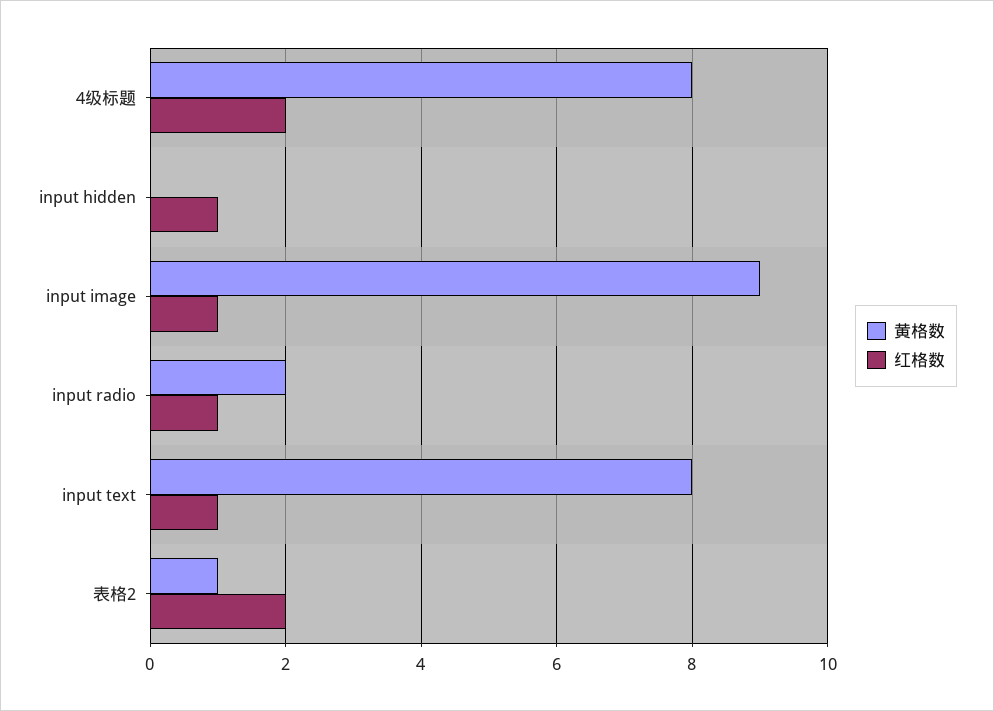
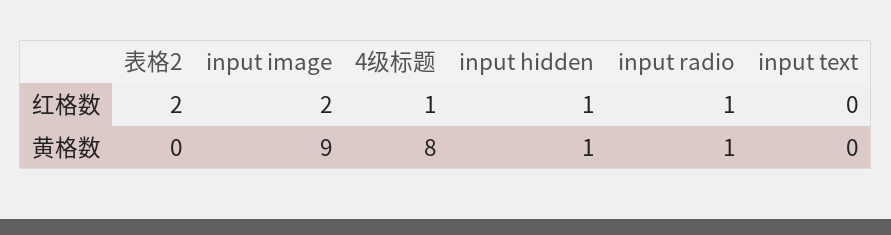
红格数, 4级标题: 2 -> 1
黄格数, input hidden: 0 -> 1
红格数, input image: 1 -> 2
黄格数, input radio: 2 -> 1
黄格数, input text: 8 -> 0
红格数, input text: 1 -> 0
黄格数, 表格2: 1 -> 0

